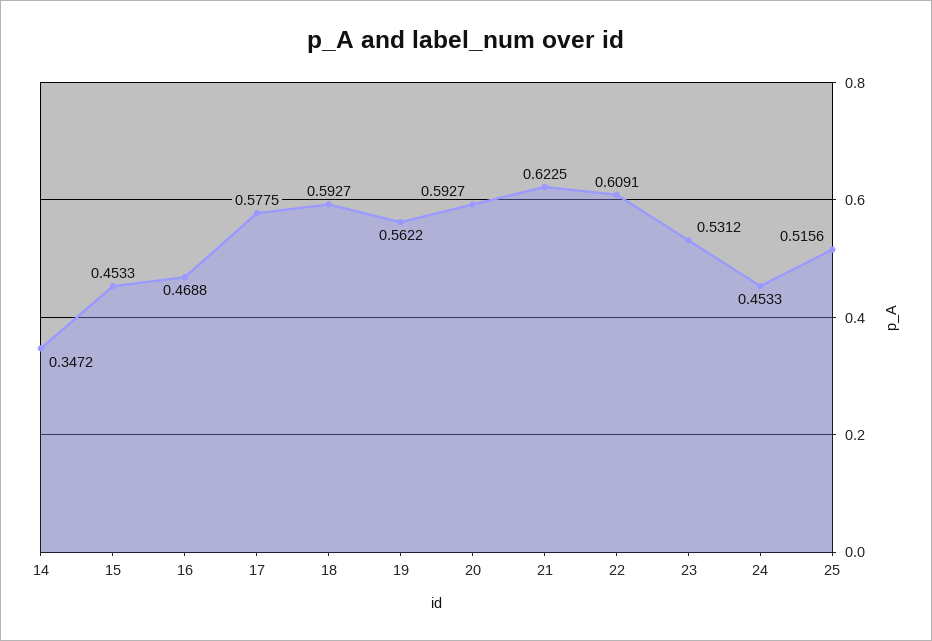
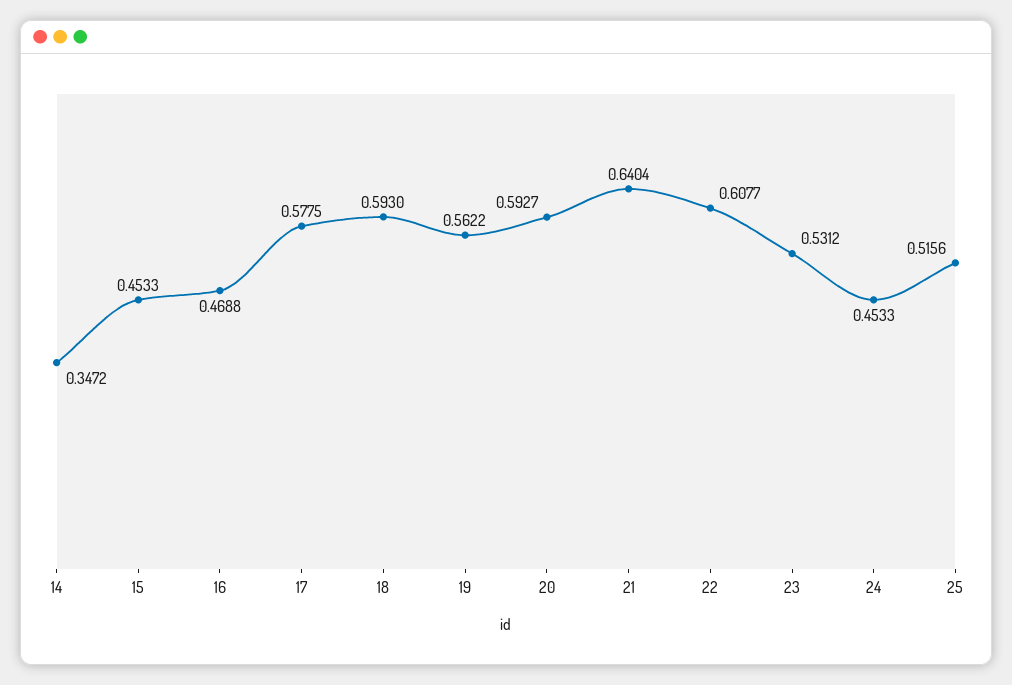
18: 0.5927 -> 0.593
21: 0.6225 -> 0.6404
22: 0.6091 -> 0.6077

